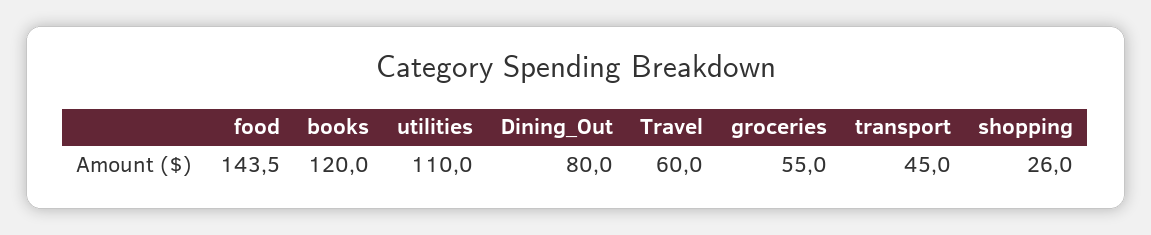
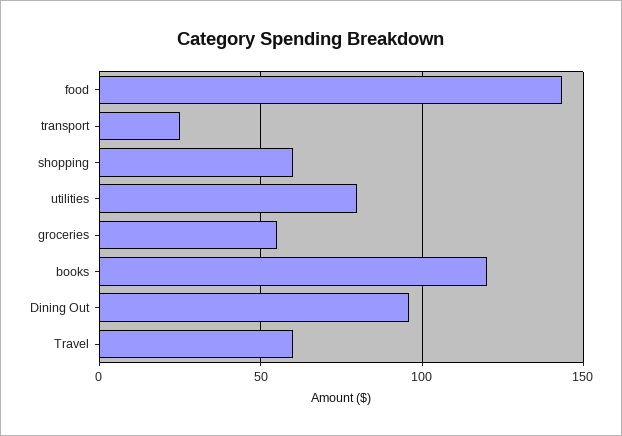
utilities: 110 -> 80
Dining_Out: 80 -> 95
transport: 45 -> 25
shopping: 26 -> 60

